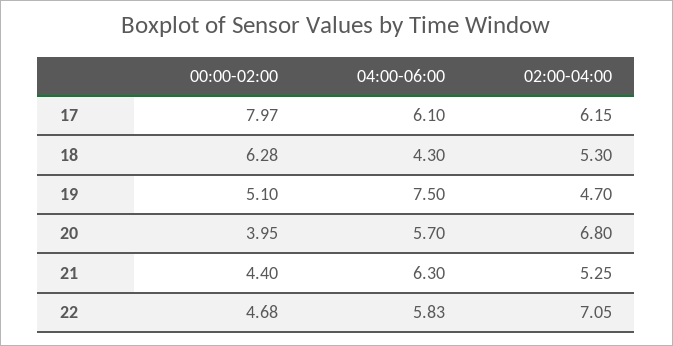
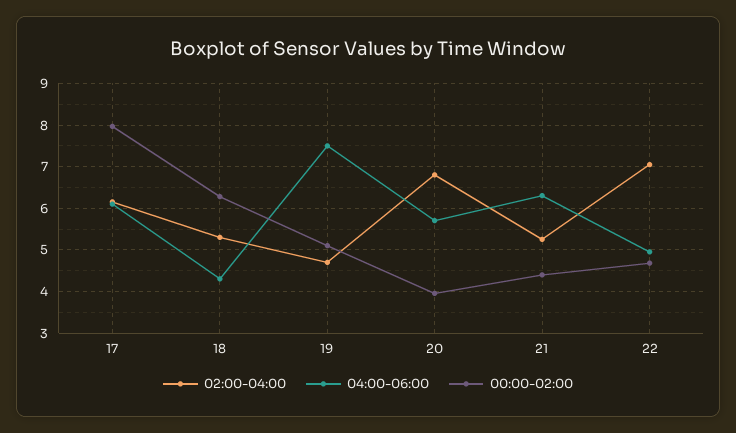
04:00-06:00, 22: 5.83 -> 5

